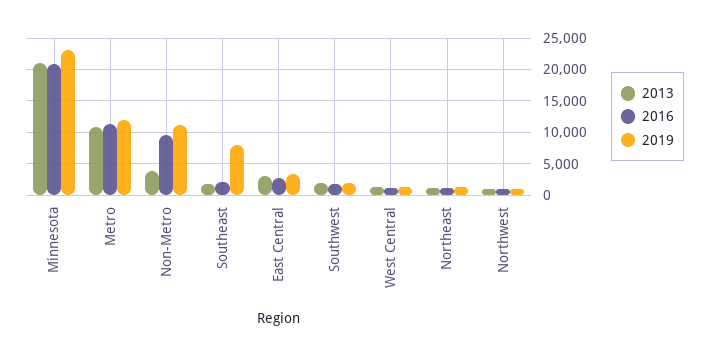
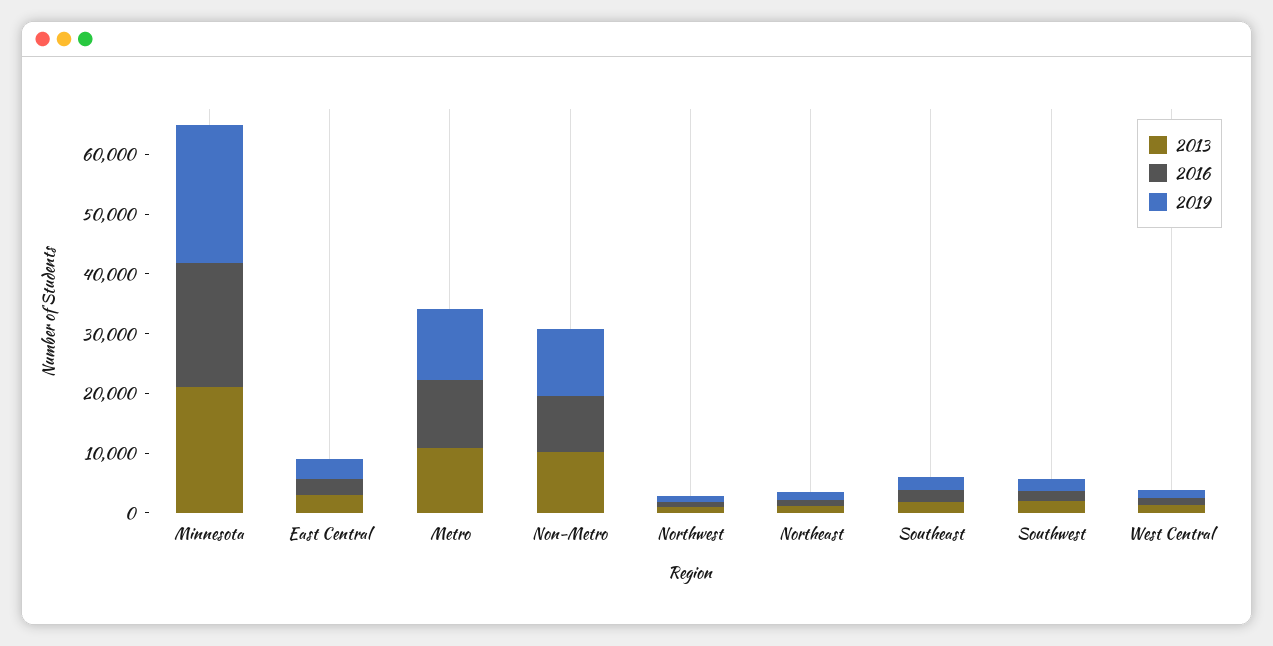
2013, Non-Metro: 4000 -> 10000
2019, Southeast: 8000 -> 2000

